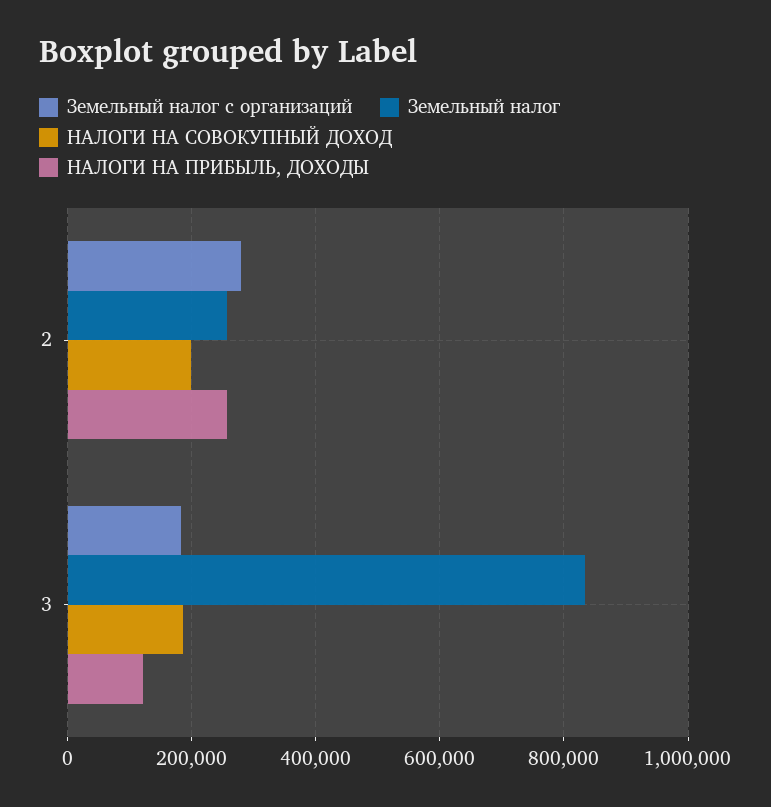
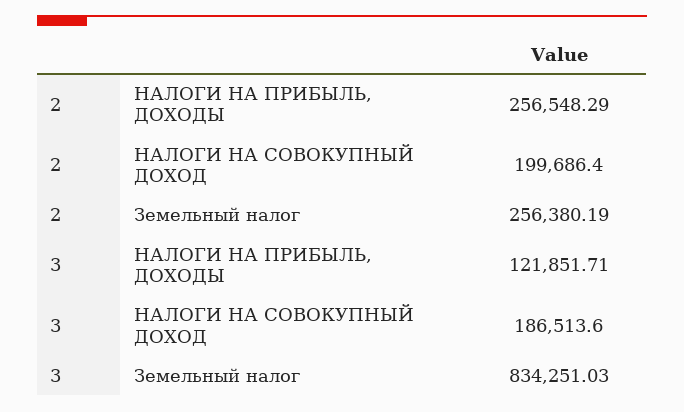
Земельный налог с организаций, 2: 280000 -> none
Земельный налог с организаций, 3: 180000 -> none

